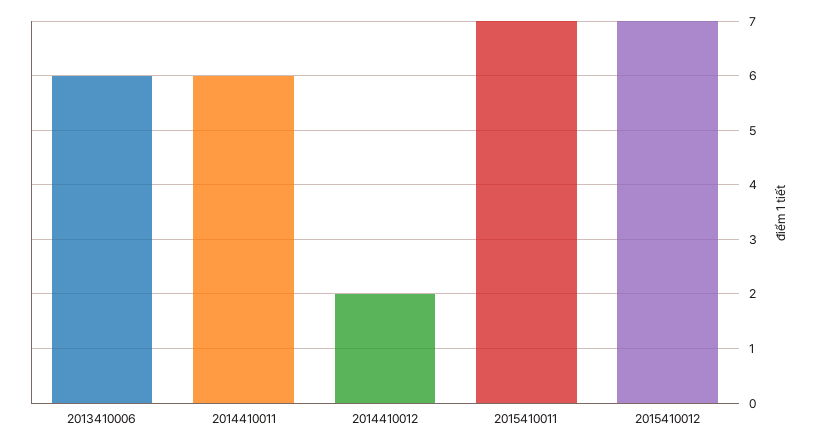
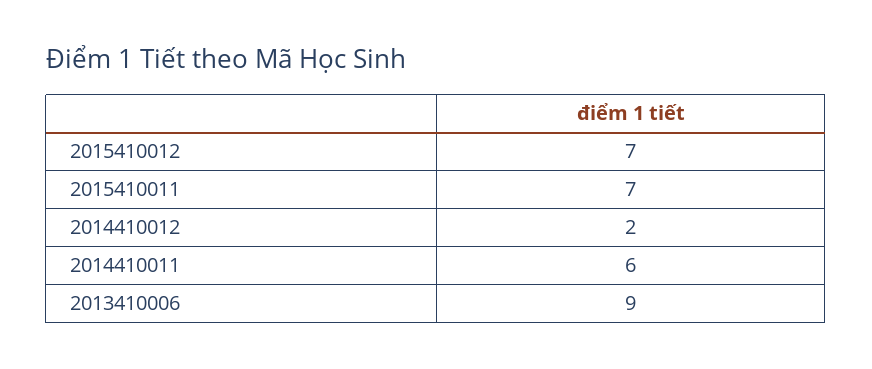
2013410006: 6 -> 9

